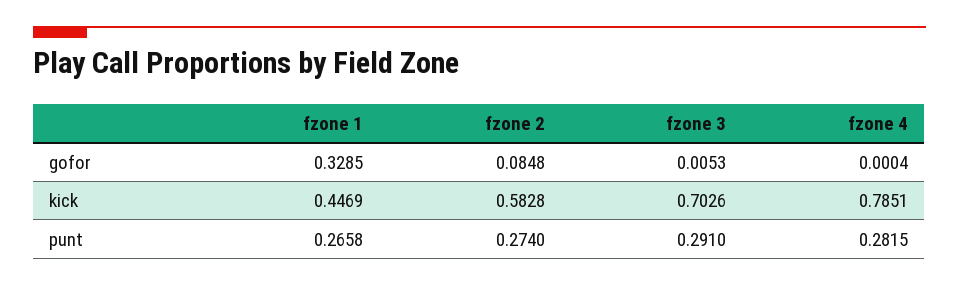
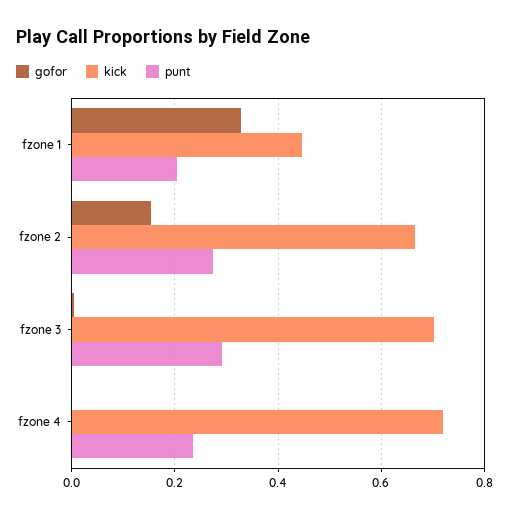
gofor, fzone 2: 0.0848 -> 0.16
kick, fzone 2: 0.5828 -> 0.66
kick, fzone 4: 0.7851 -> 0.72
punt, fzone 1: 0.2658 -> 0.2
punt, fzone 4: 0.2815 -> 0.24

